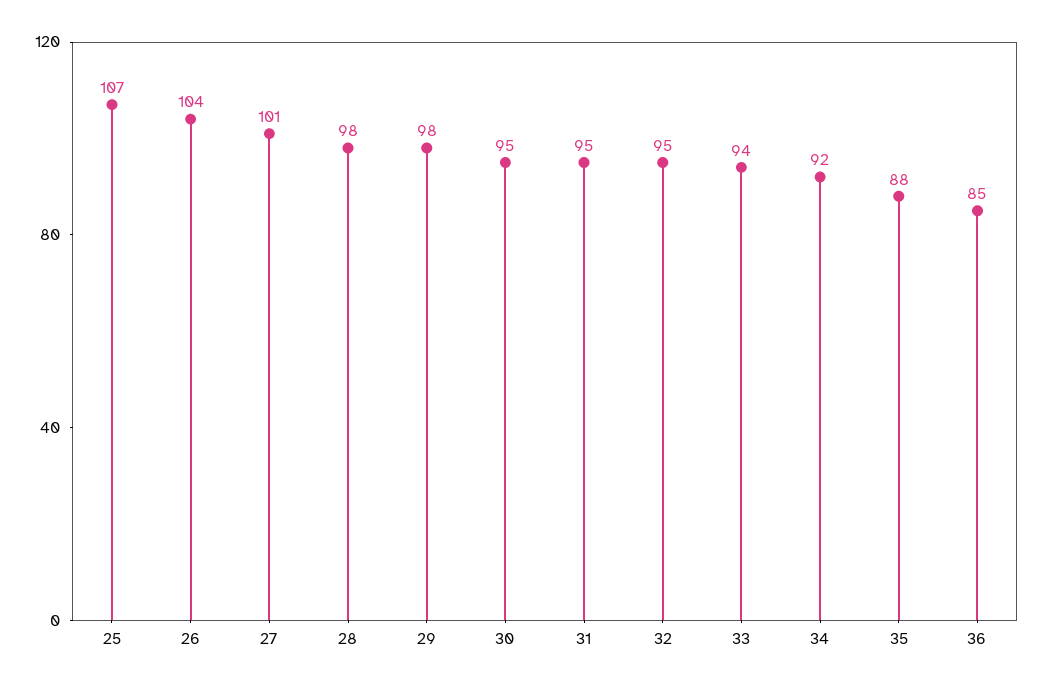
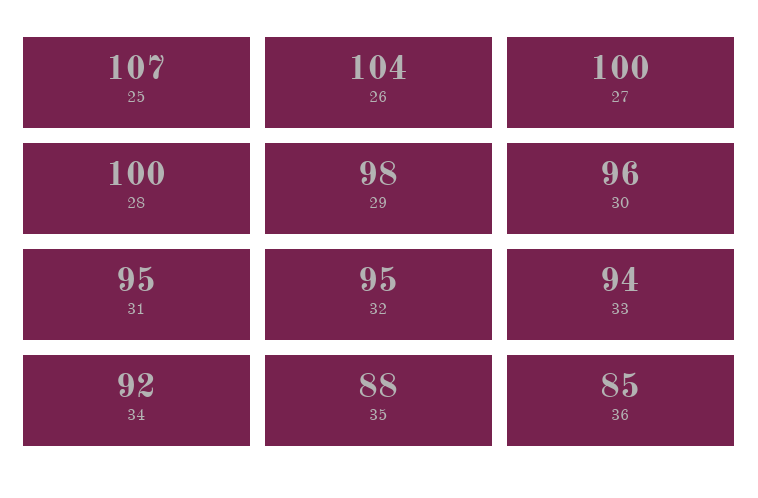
27: 101 -> 100
28: 98 -> 100
30: 95 -> 96

